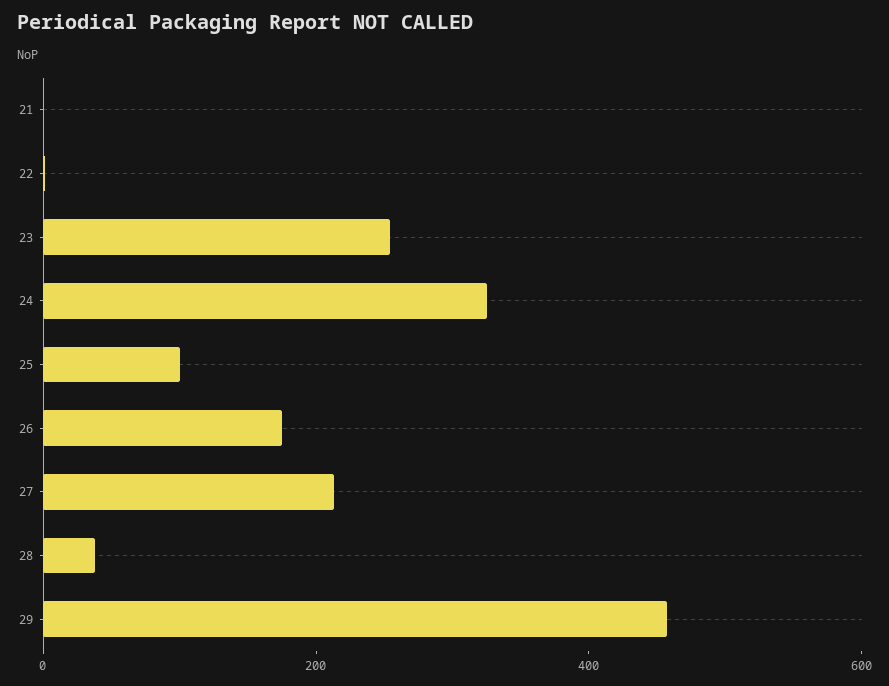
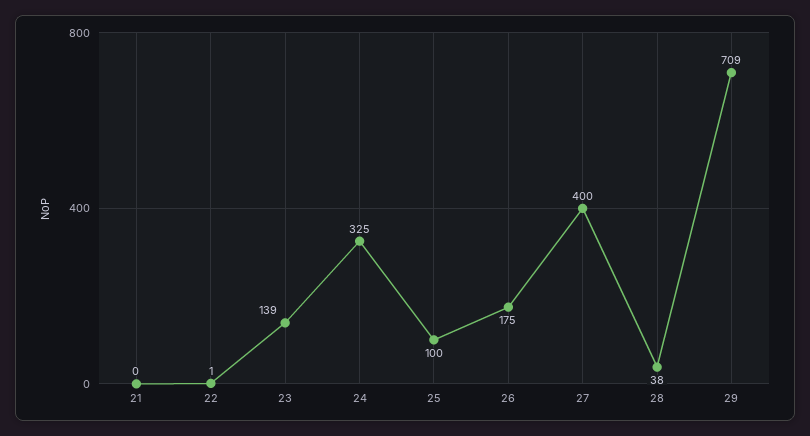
23: 250 -> 139
27: 200 -> 400
29: 450 -> 709

